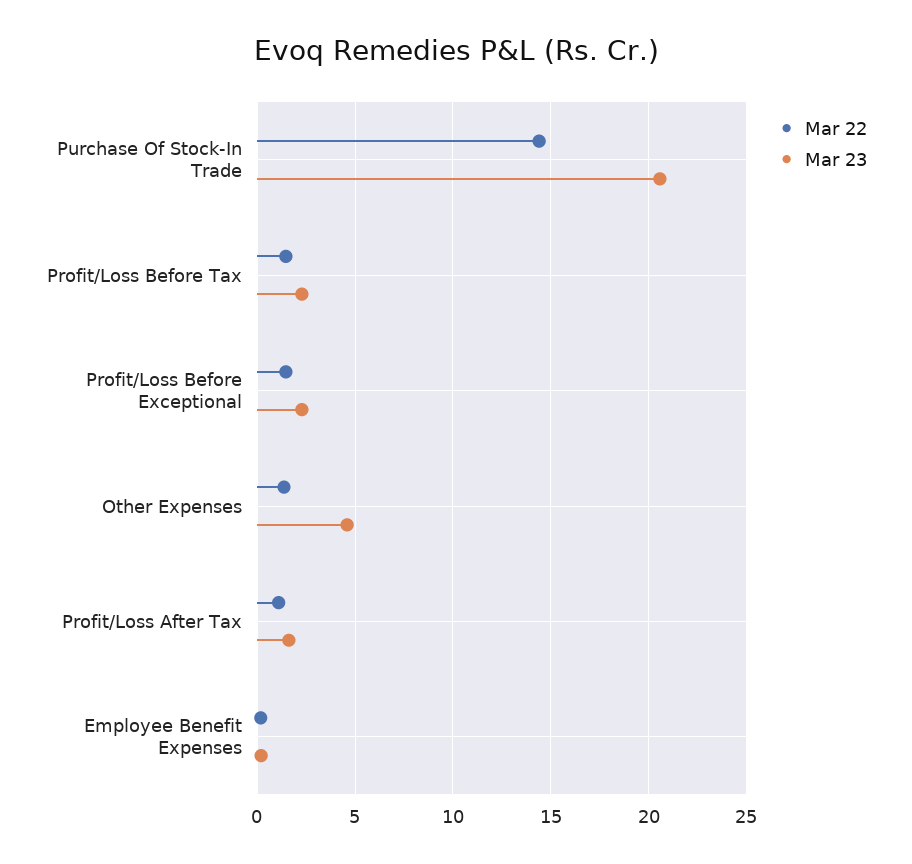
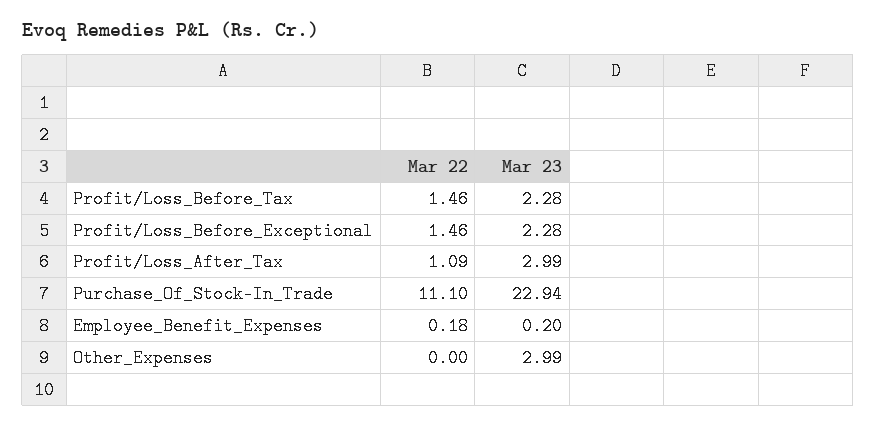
Mar 22, Purchase Of Stock-In Trade: 14.5 -> 11.1
Mar 23, Purchase Of Stock-In Trade: 20.5 -> 22.94
Mar 22, Other Expenses: 1.5 -> 0
Mar 23, Other Expenses: 4.5 -> 2.99
Mar 23, Profit/Loss After Tax: 1.5 -> 2.99

